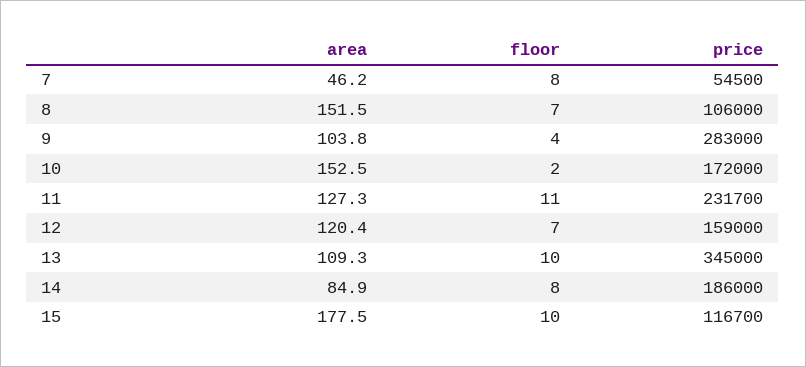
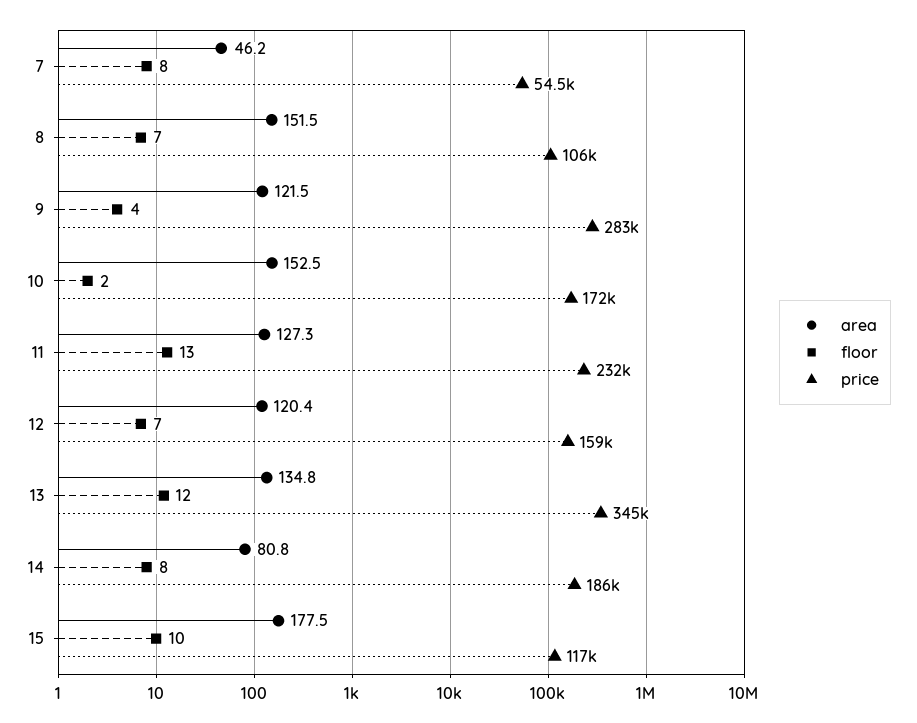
area, 9: 103.8 -> 121.5
floor, 11: 11 -> 13
area, 13: 109.3 -> 134.8
floor, 13: 10 -> 12
area, 14: 84.9 -> 80.8

